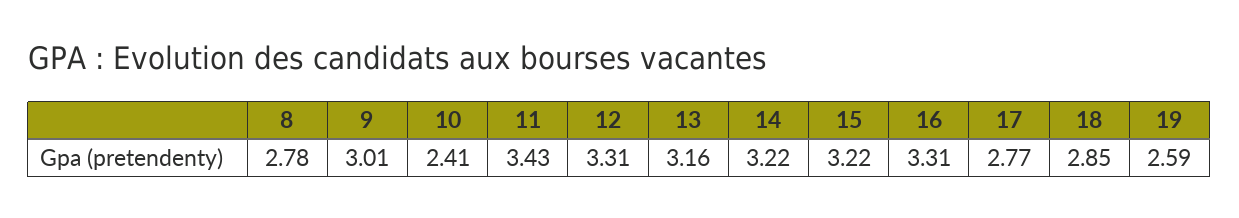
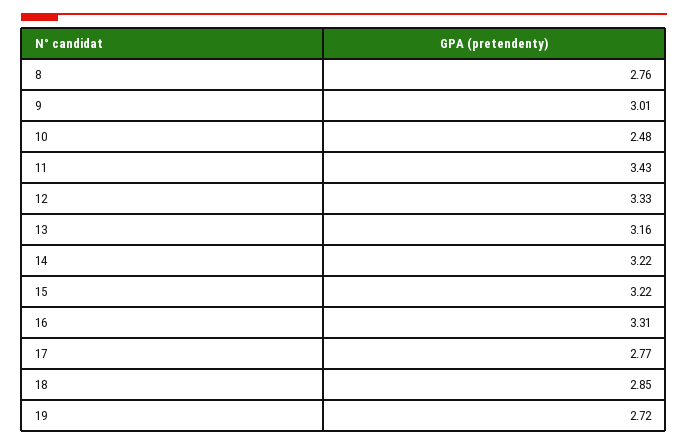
8: 2.78 -> 2.76
10: 2.41 -> 2.48
12: 3.31 -> 3.33
19: 2.59 -> 2.72

